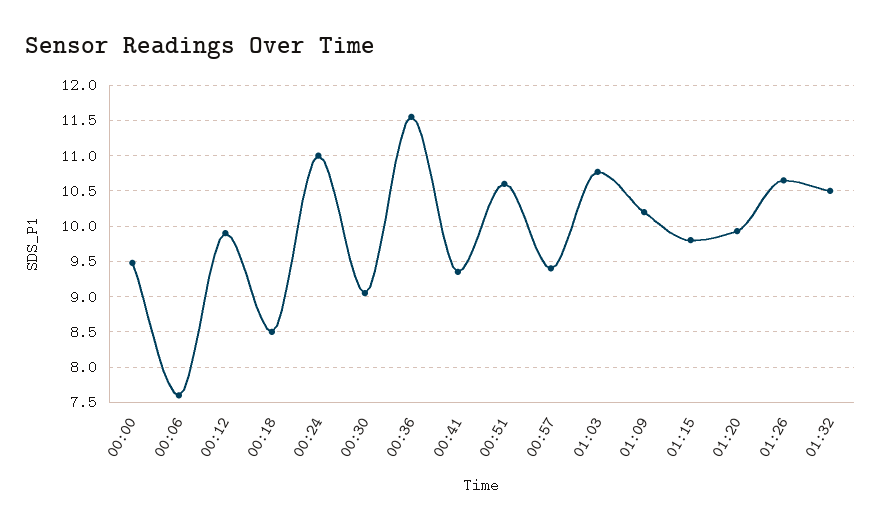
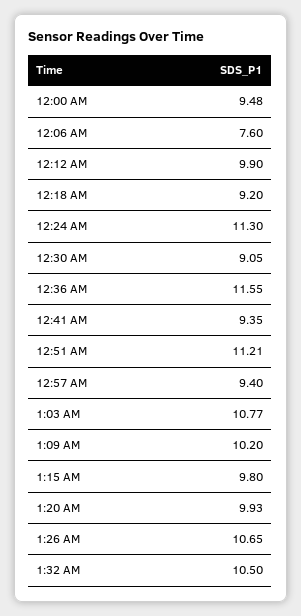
00:18: 8.5 -> 9.2
00:24: 11 -> 11.3
00:51: 10.6 -> 11.21

